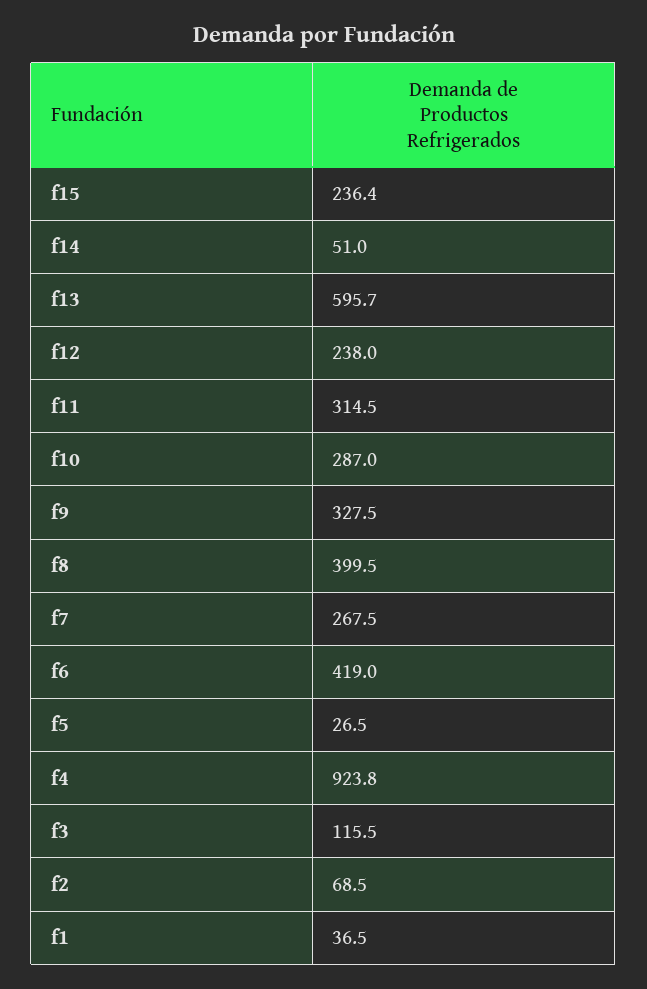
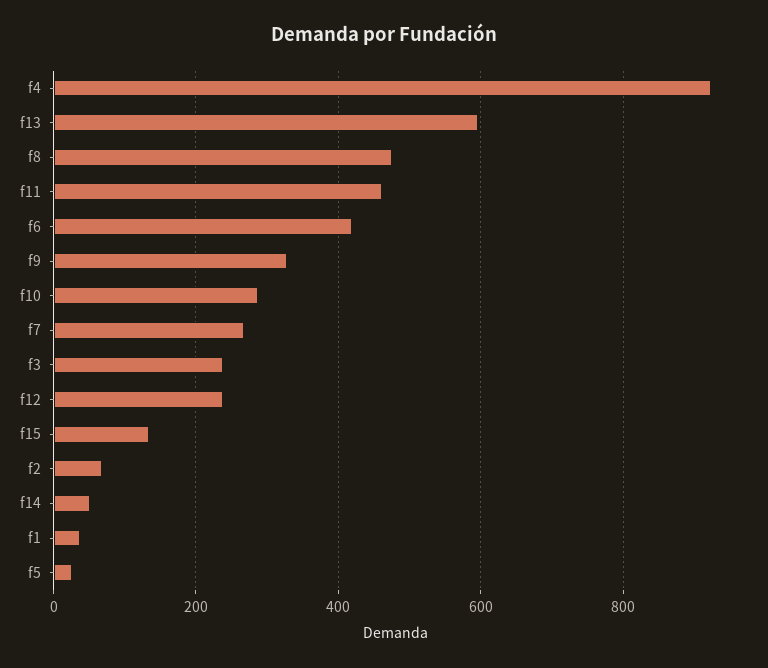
f15: 236.4 -> 140
f11: 314.5 -> 460
f8: 399.5 -> 480
f3: 115.5 -> 240

